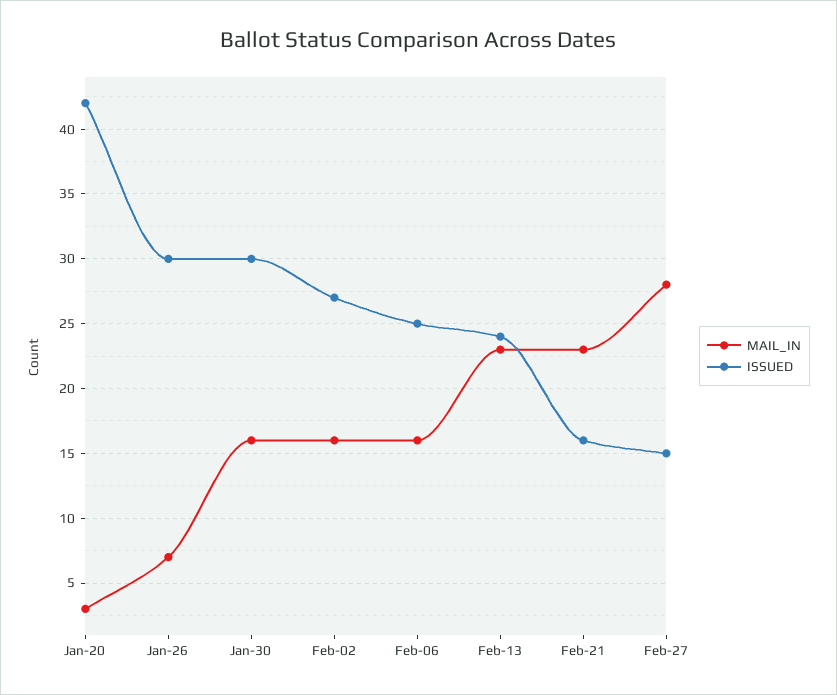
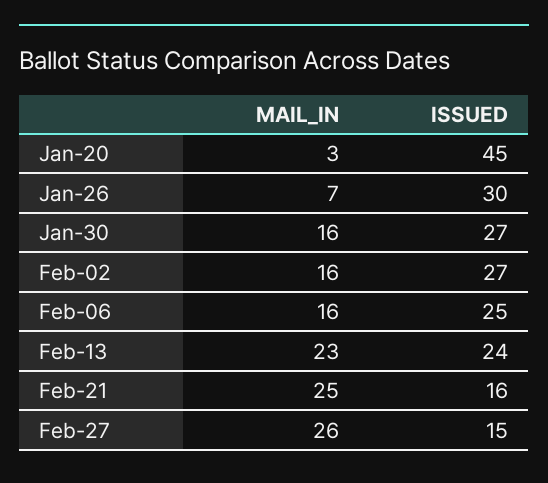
ISSUED, Jan-20: 42 -> 45
ISSUED, Jan-30: 30 -> 27
MAIL_IN, Feb-21: 23 -> 25
MAIL_IN, Feb-27: 28 -> 26

